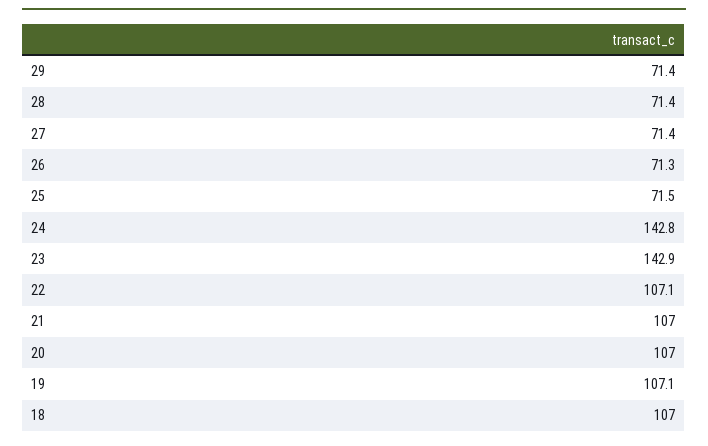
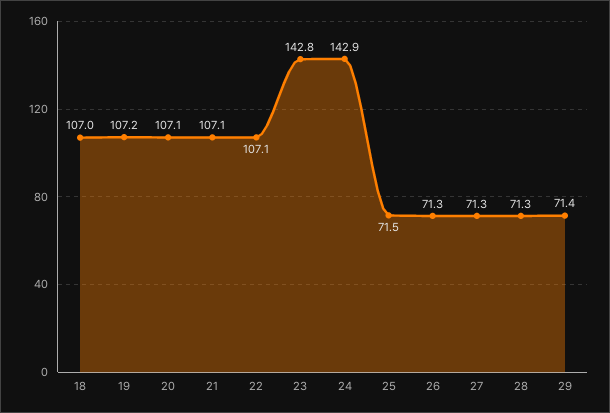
28: 71.4 -> 71.3
27: 71.4 -> 71.3
24: 142.8 -> 142.9
23: 142.9 -> 142.8
21: 107 -> 107.1
20: 107 -> 107.1
19: 107.1 -> 107.2

